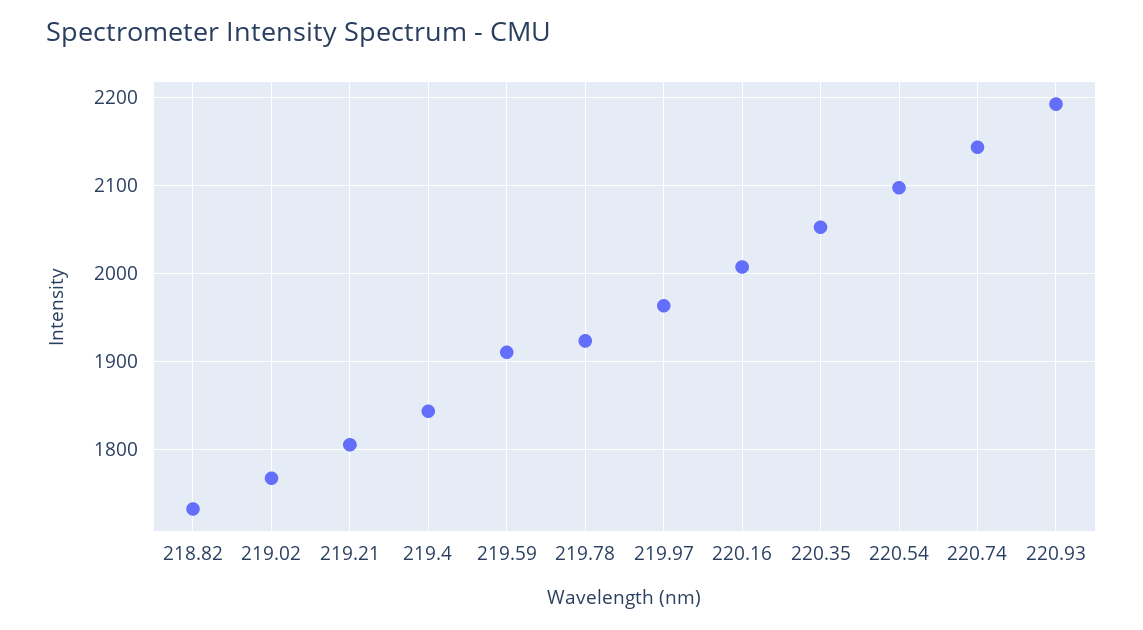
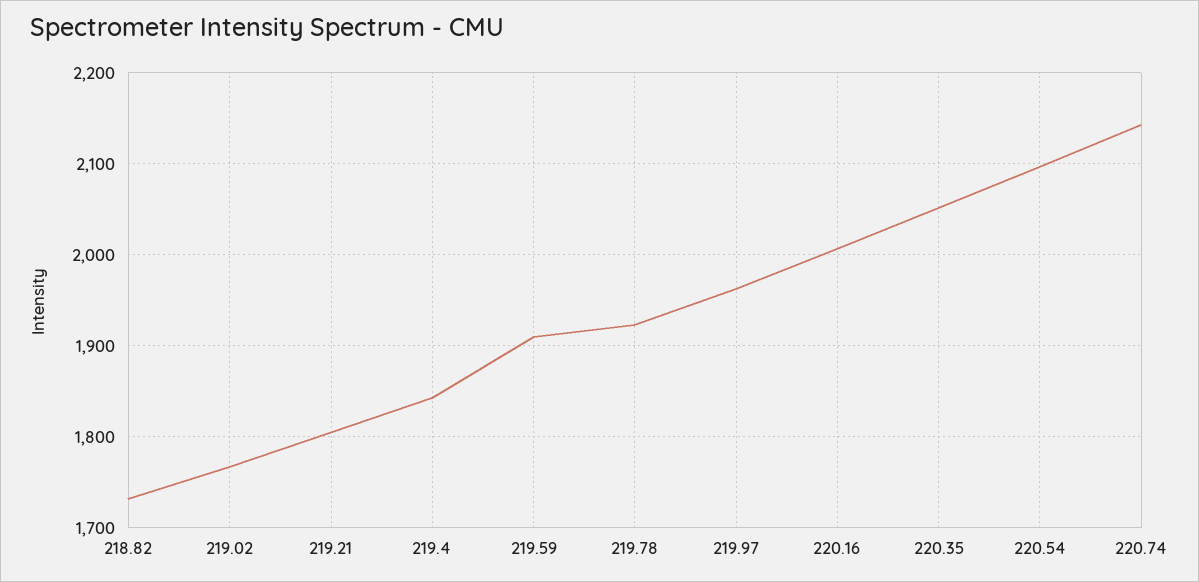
220.93: 2190 -> none

